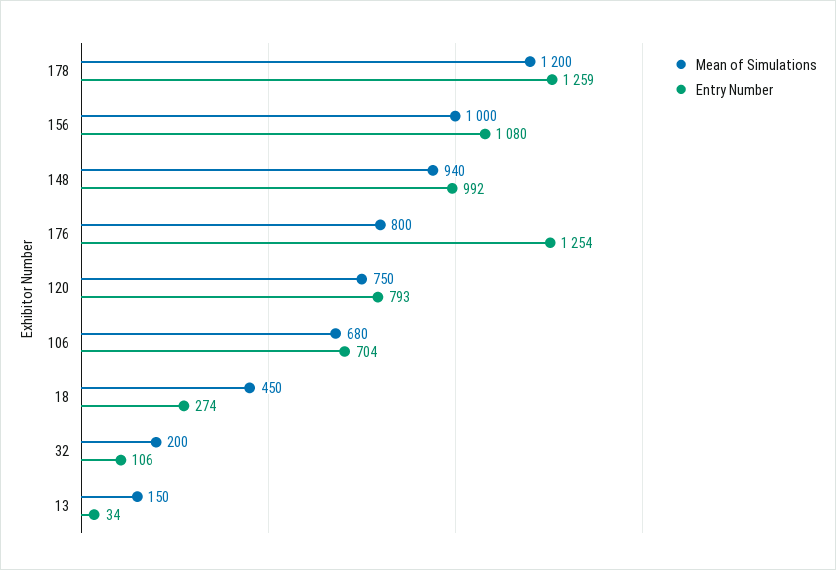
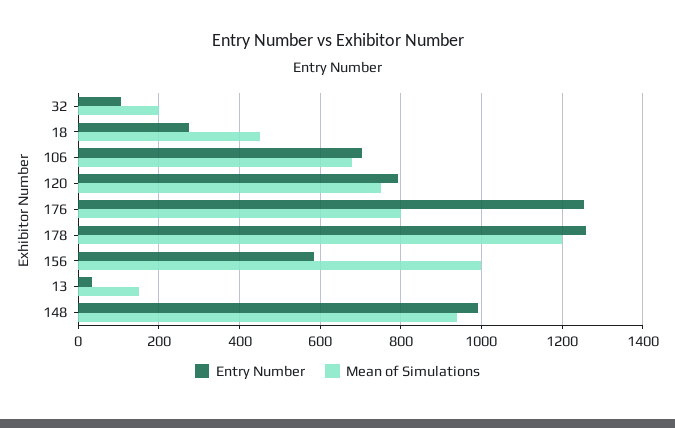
Entry Number, 156: 1080 -> 580

